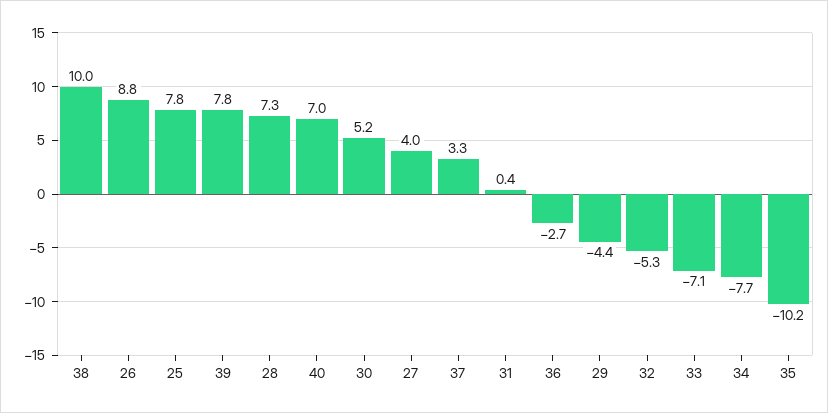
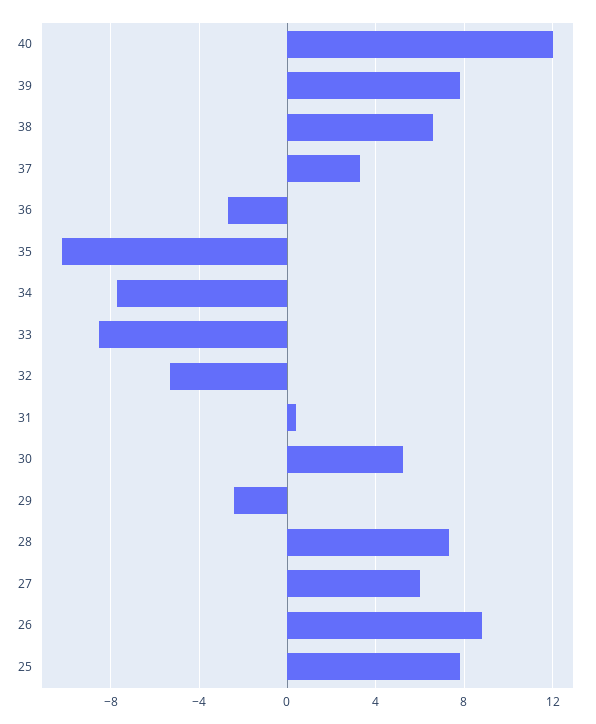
38: 10 -> 6.5
40: 7 -> 12
27: 4 -> 6
29: -4.4 -> -2.5
33: -7.1 -> -8.5

